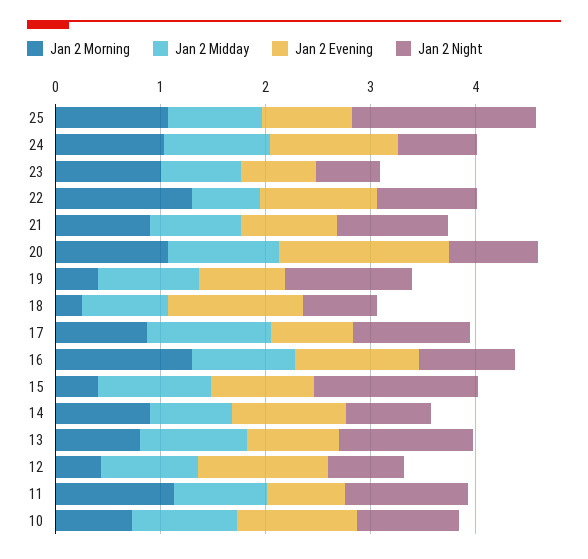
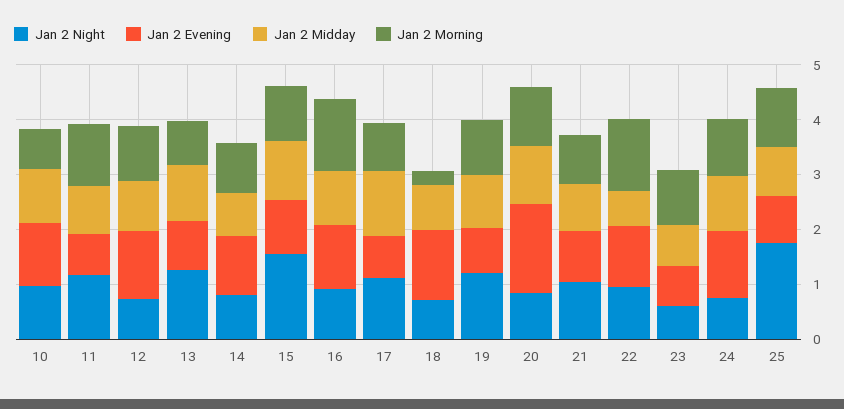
Jan 2 Morning, 19: 0.4 -> 1
Jan 2 Morning, 15: 0.4 -> 1
Jan 2 Morning, 12: 0.4 -> 1

